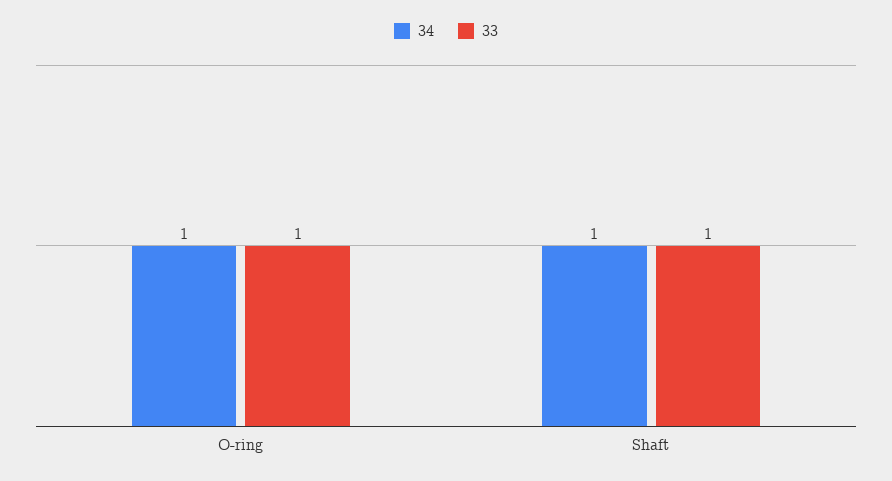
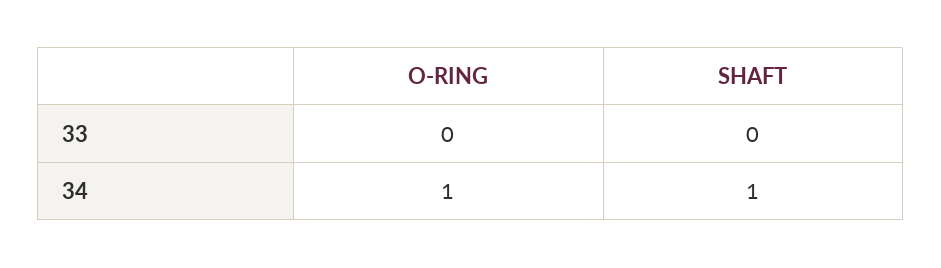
33, O-ring: 1 -> 0
33, Shaft: 1 -> 0

